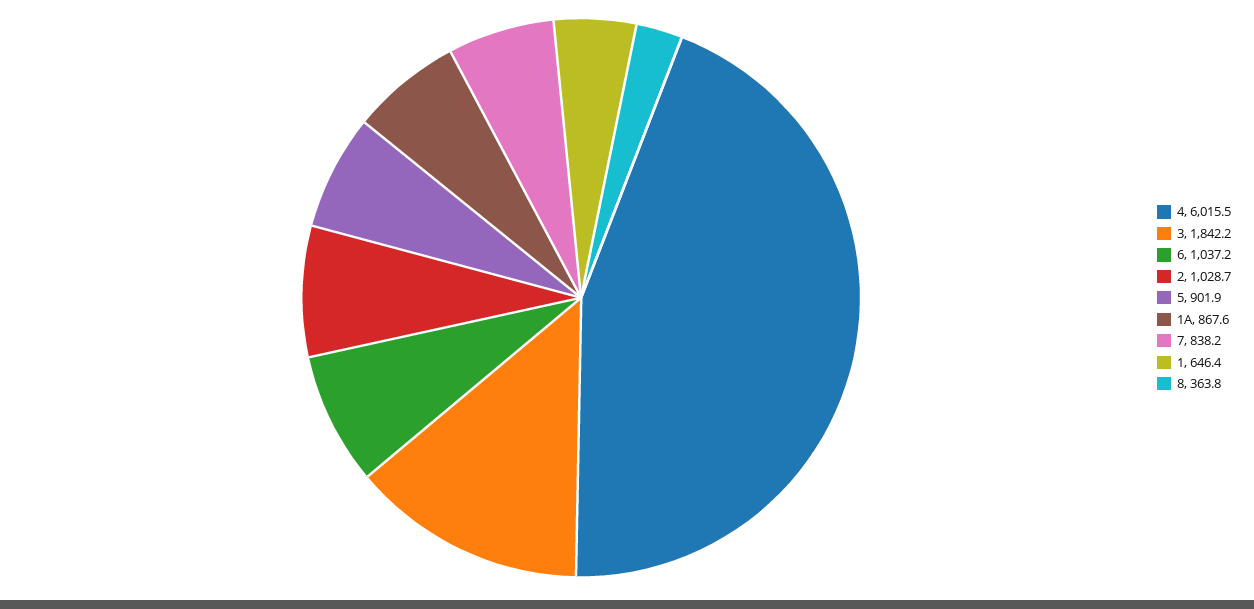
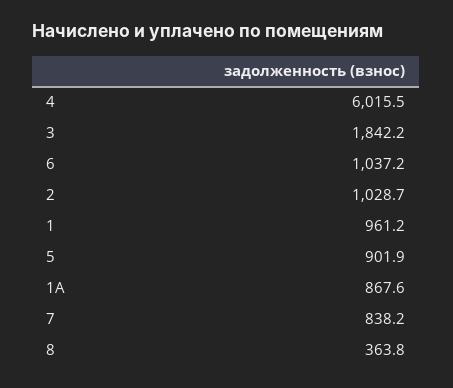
1: 646.4 -> 961.2

